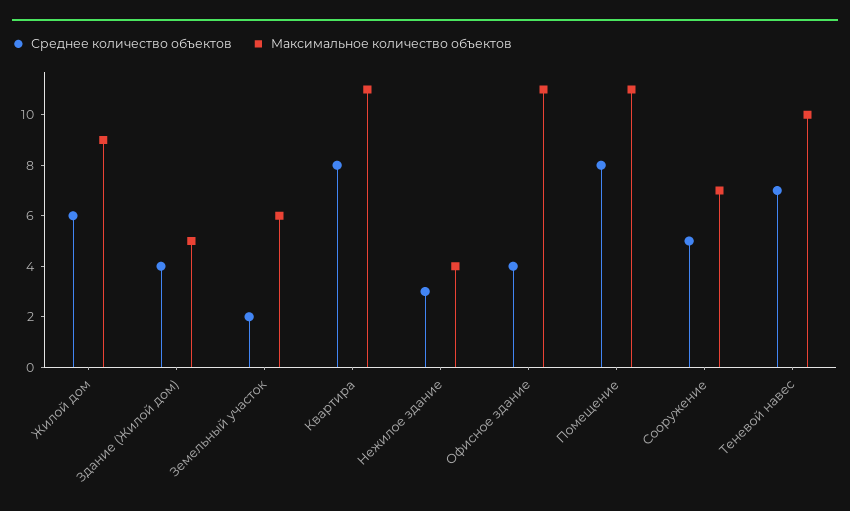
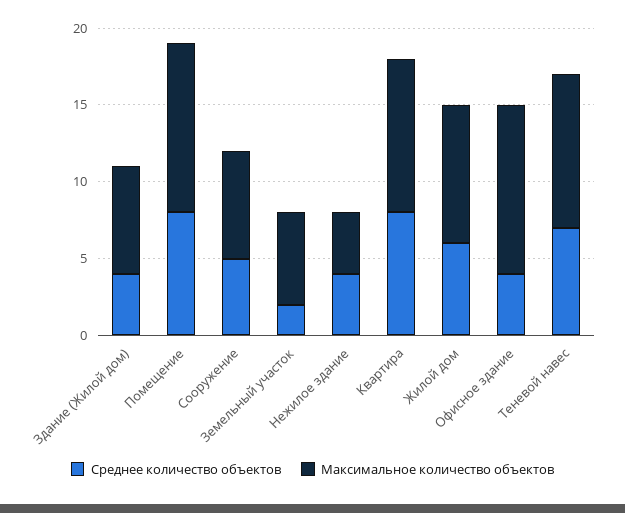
Максимальное количество объектов, Здание (Жилой дом): 5 -> 7
Максимальное количество объектов, Квартира: 11 -> 10
Среднее количество объектов, Нежилое здание: 3 -> 4

